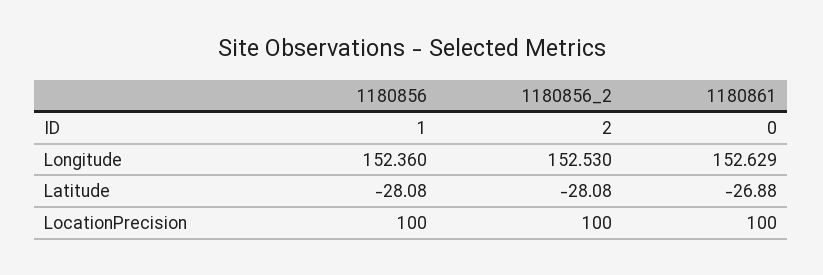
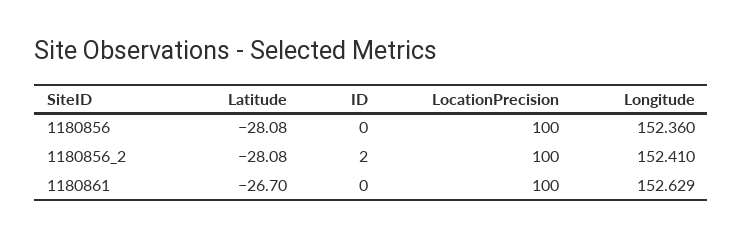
1180856, ID: 1 -> 0
1180856_2, Longitude: 152.53 -> 152.41
1180861, Latitude: -26.88 -> -26.7

